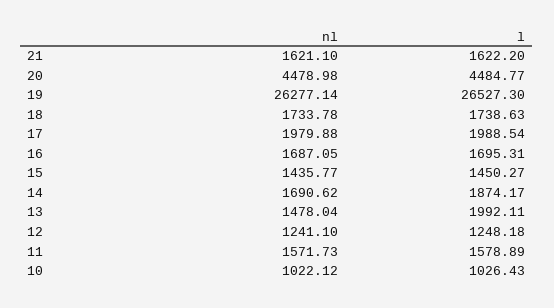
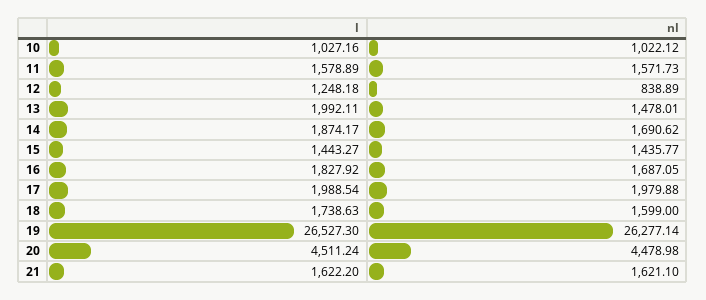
l, 20: 4484.77 -> 4511.24
nl, 18: 1733.78 -> 1599
l, 16: 1695.31 -> 1827.92
l, 15: 1450.27 -> 1443.27
nl, 13: 1478.04 -> 1478.01
nl, 12: 1241.1 -> 838.89
l, 10: 1026.43 -> 1027.16

